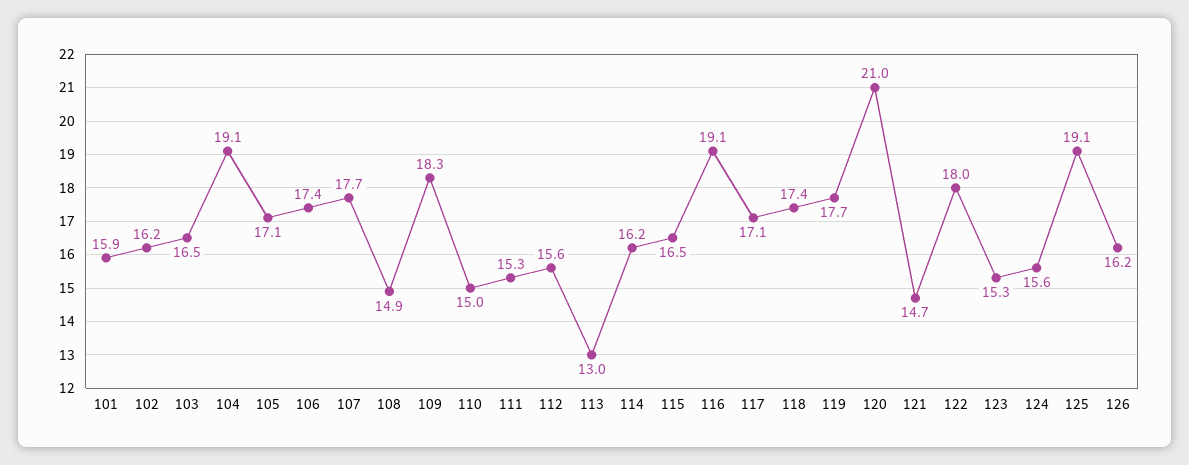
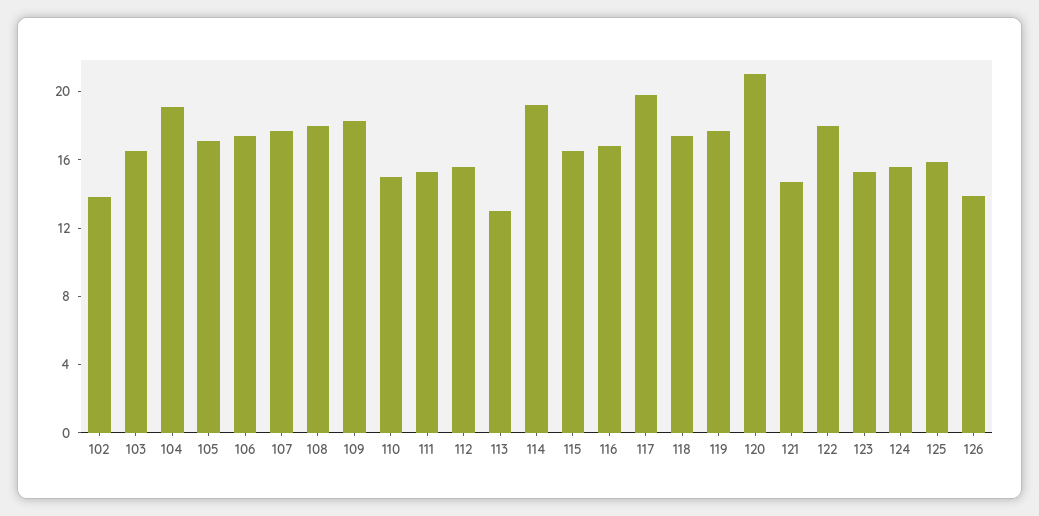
101: 15.9 -> none
102: 16.2 -> 14
108: 14.9 -> 18
114: 16.2 -> 19
116: 19.1 -> 17
117: 17.1 -> 20
125: 19.1 -> 16
126: 16.2 -> 14

